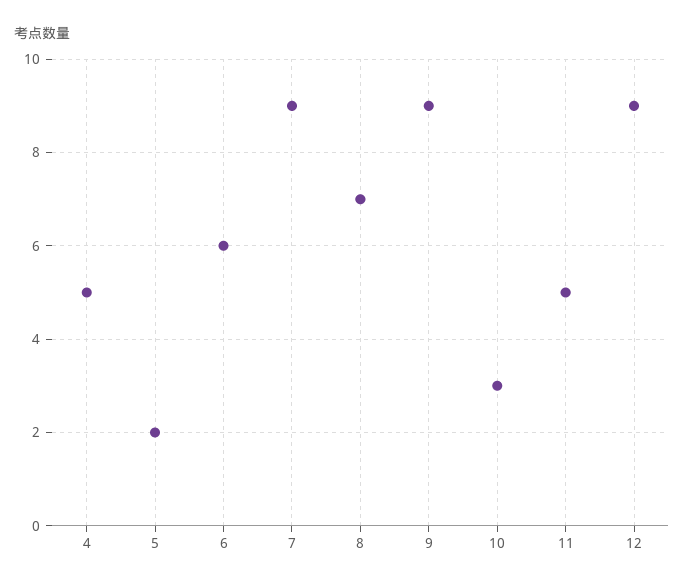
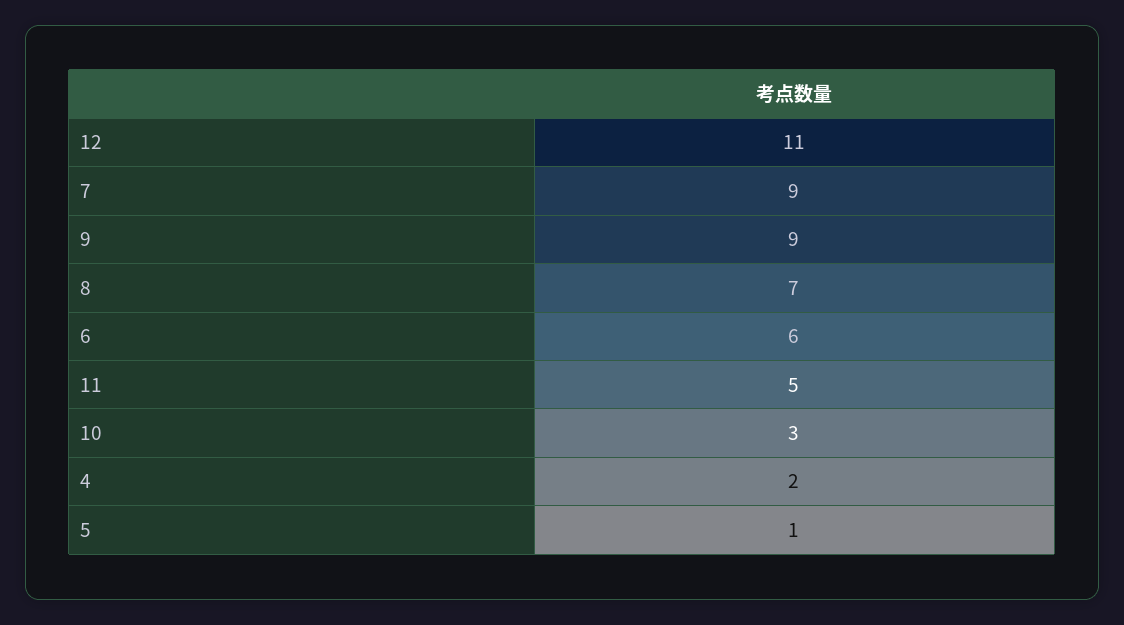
4: 5 -> 2
5: 2 -> 1
12: 9 -> 11

